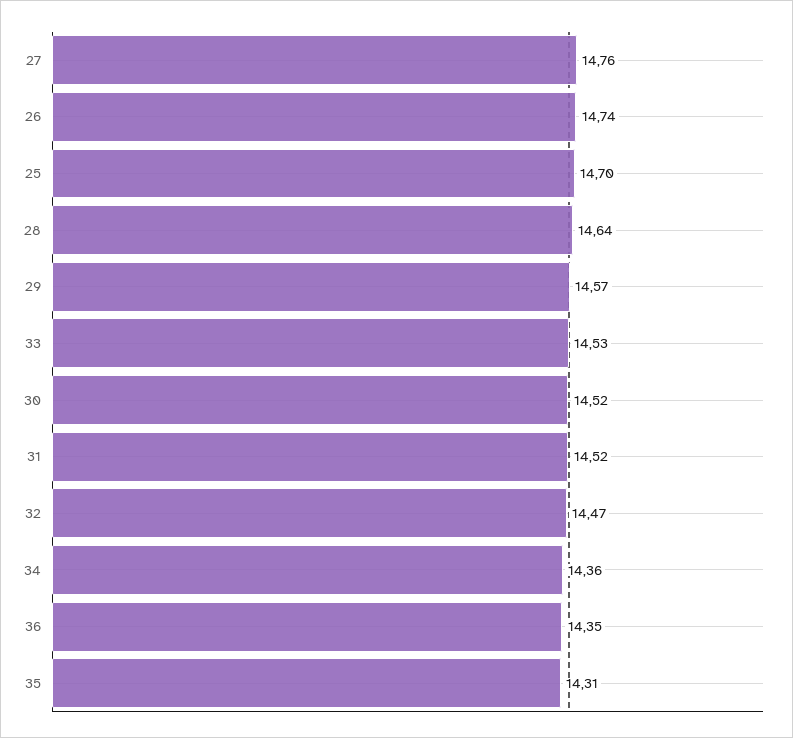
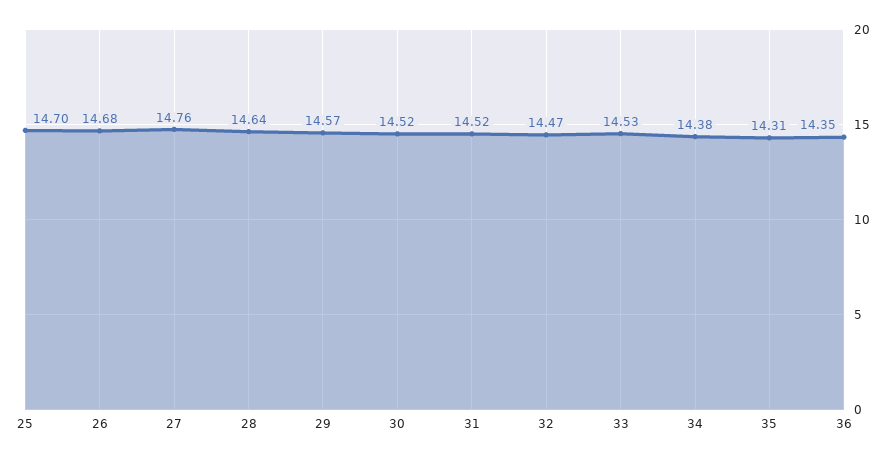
26: 14.74 -> 14.68
34: 14.36 -> 14.38

